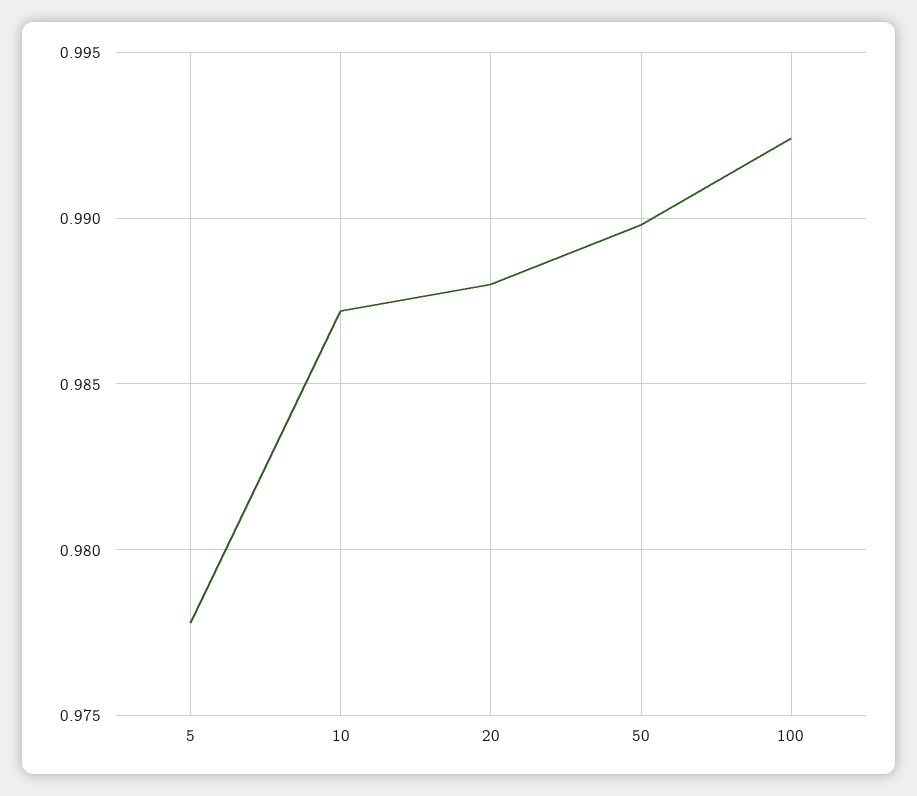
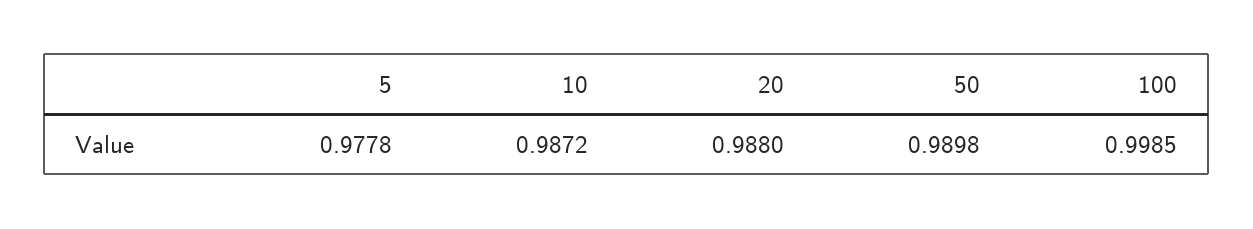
100: 0.9925 -> 0.9985

